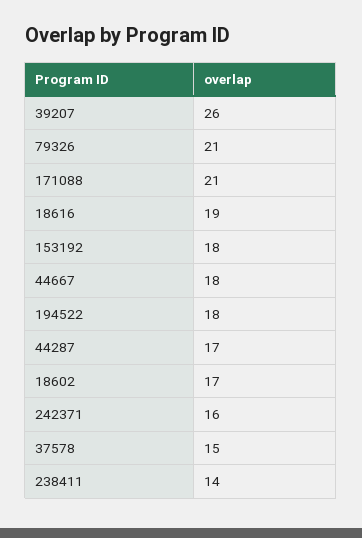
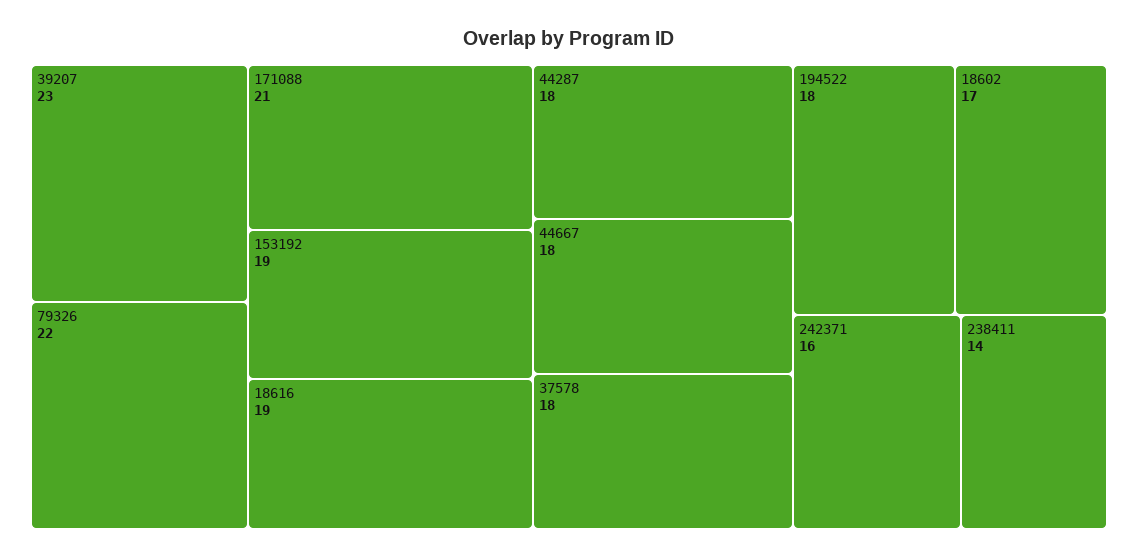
39207: 26 -> 23
79326: 21 -> 22
153192: 18 -> 19
44287: 17 -> 18
37578: 15 -> 18

